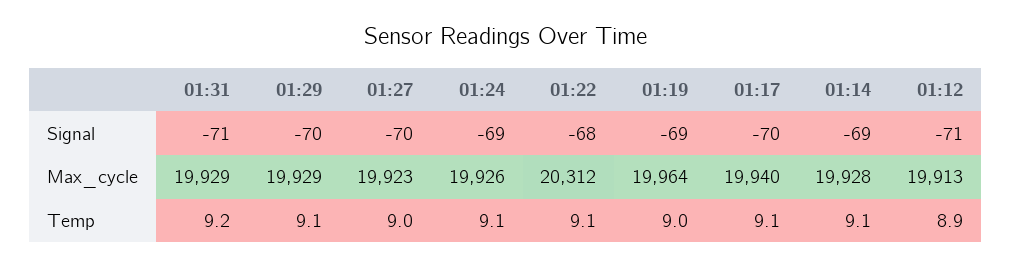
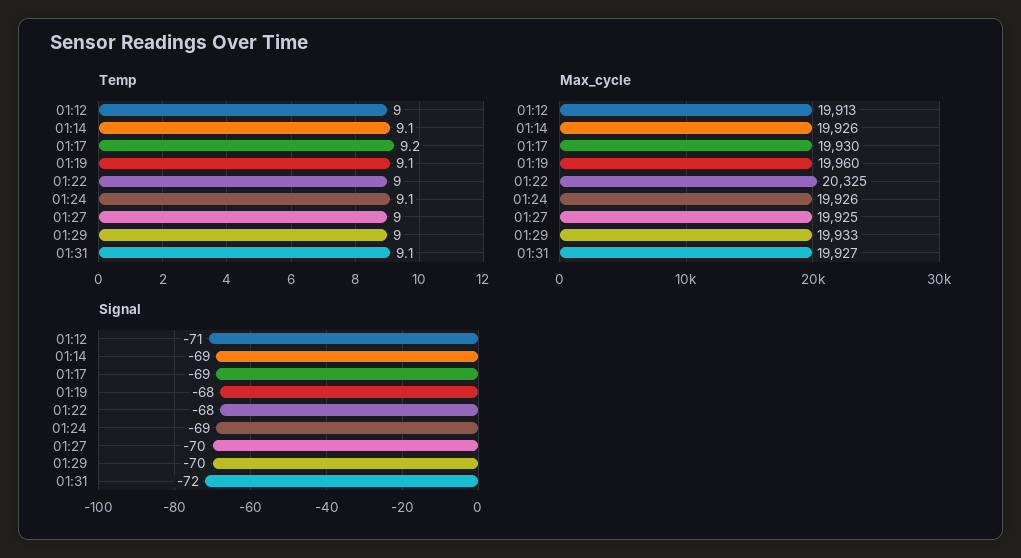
Signal, 01:31: -71 -> -72
Signal, 01:19: -69 -> -68
Signal, 01:17: -70 -> -69
Max_cycle, 01:31: 19929 -> 19927
Max_cycle, 01:29: 19929 -> 19933
Max_cycle, 01:27: 19923 -> 19925
Max_cycle, 01:22: 20312 -> 20325
Max_cycle, 01:19: 19964 -> 19960
Max_cycle, 01:17: 19940 -> 19930
Max_cycle, 01:14: 19928 -> 19926
Temp, 01:31: 9.2 -> 9.1
Temp, 01:29: 9.1 -> 9
Temp, 01:22: 9.1 -> 9
Temp, 01:19: 9 -> 9.1
Temp, 01:17: 9.1 -> 9.2
Temp, 01:12: 8.9 -> 9

